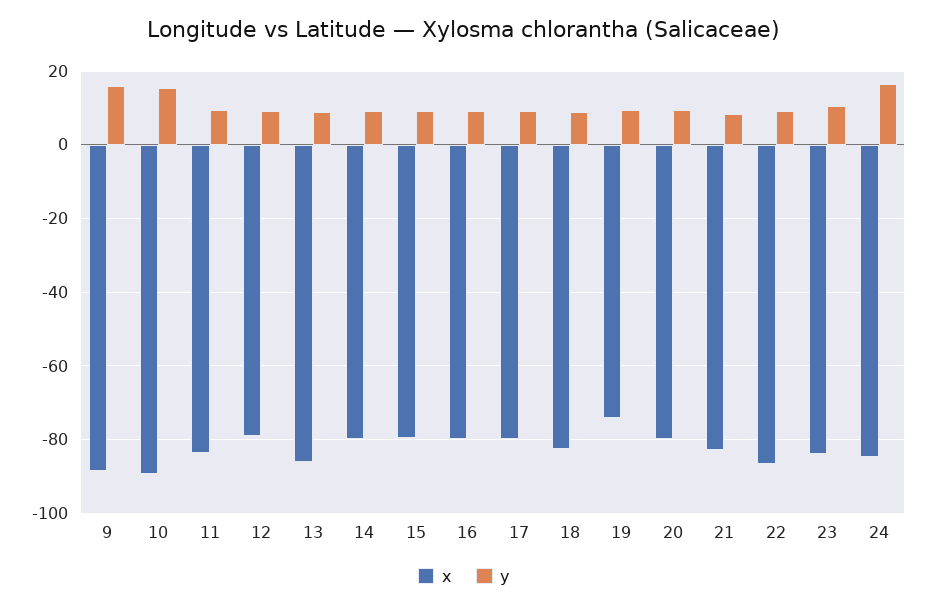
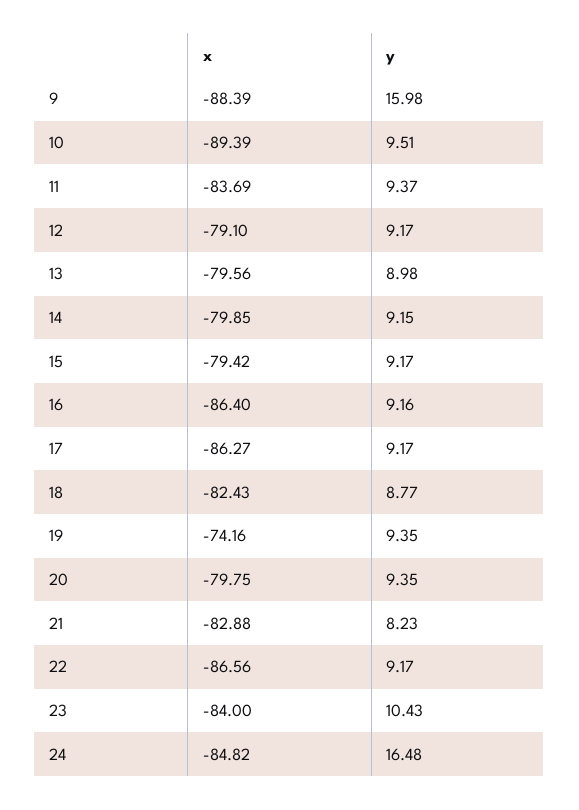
y, 10: 16 -> 9.51
x, 13: -86 -> -79.56
x, 16: -80 -> -86.4
x, 17: -80 -> -86.27

